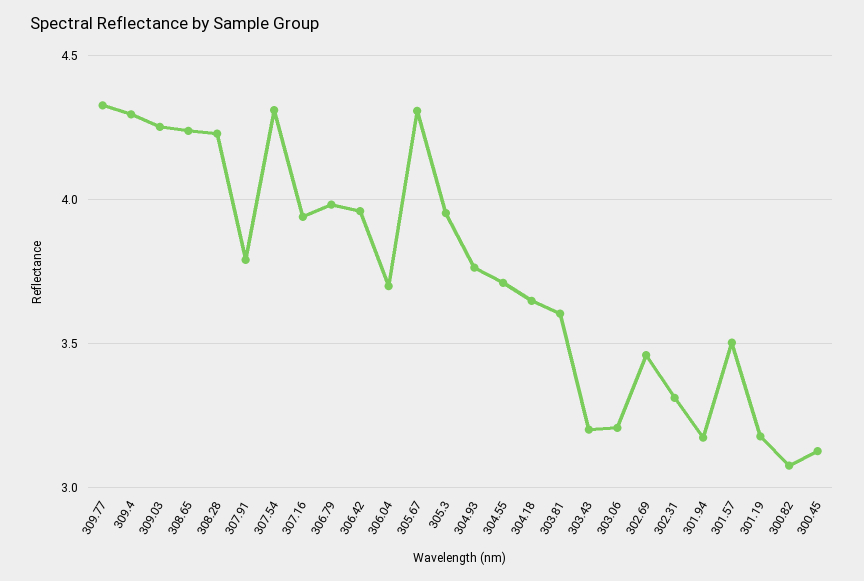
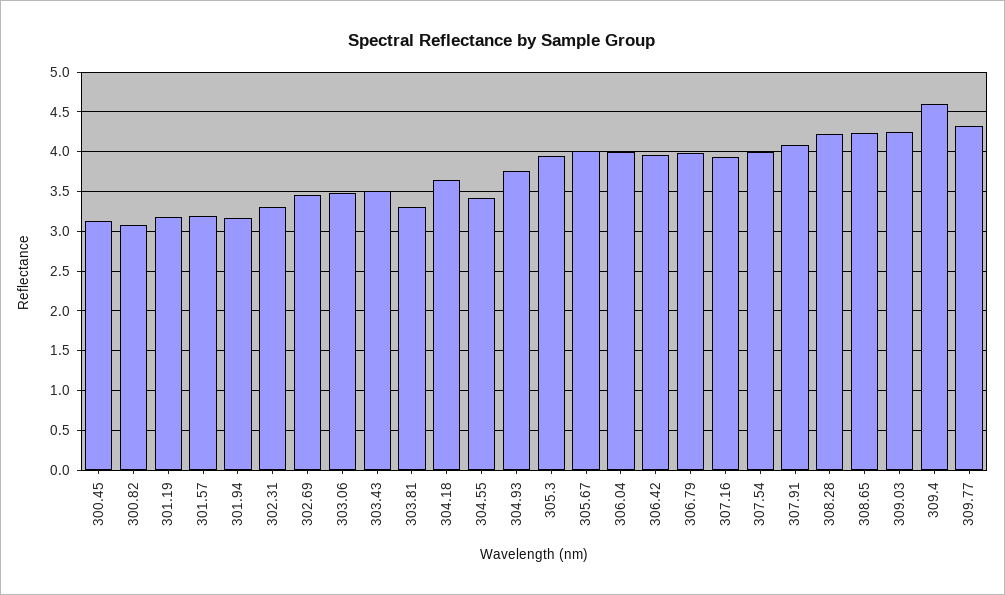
309.4: 4.3 -> 4.6
307.91: 3.8 -> 4.1
307.54: 4.3 -> 4
306.04: 3.7 -> 4
305.67: 4.3 -> 4
304.55: 3.7 -> 3.4
303.81: 3.6 -> 3.3
303.43: 3.2 -> 3.5
303.06: 3.2 -> 3.5
301.57: 3.5 -> 3.2

